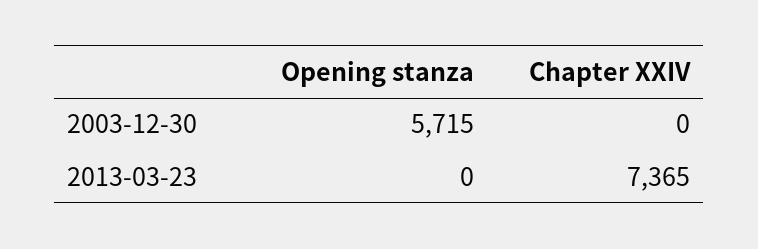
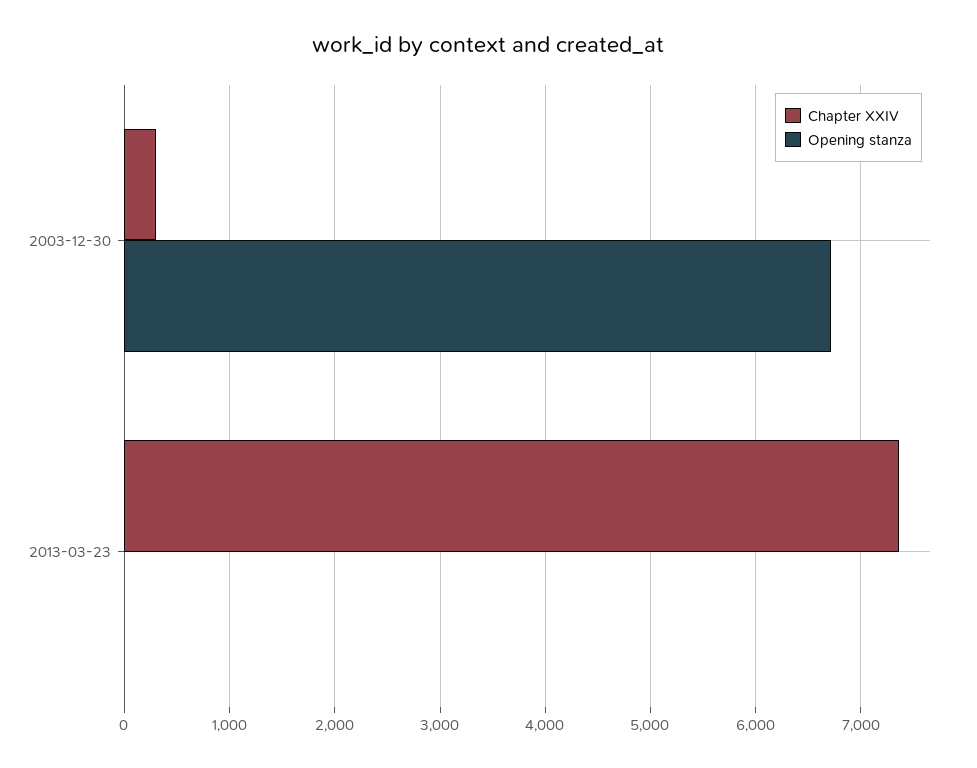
Opening stanza, 2003-12-30: 5715 -> 6700
Chapter XXIV, 2003-12-30: 0 -> 300

